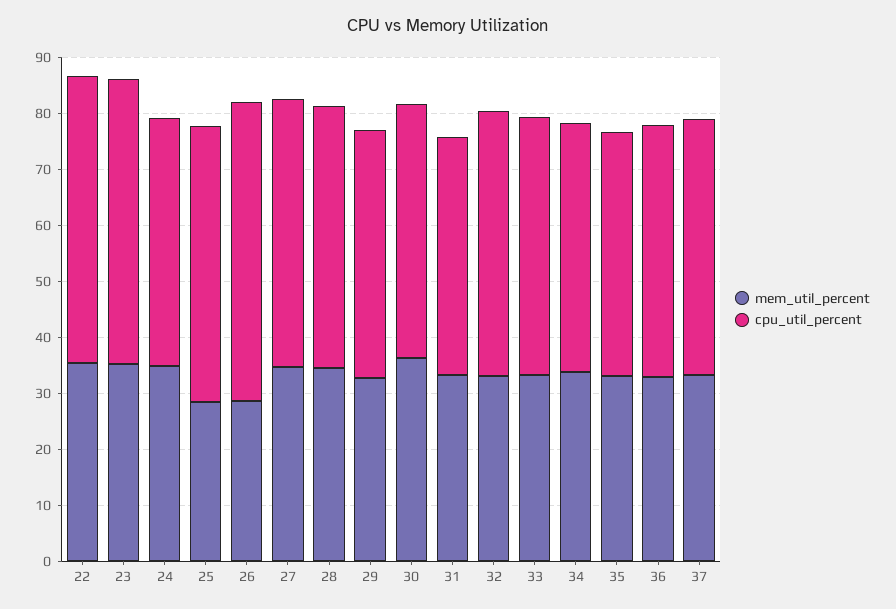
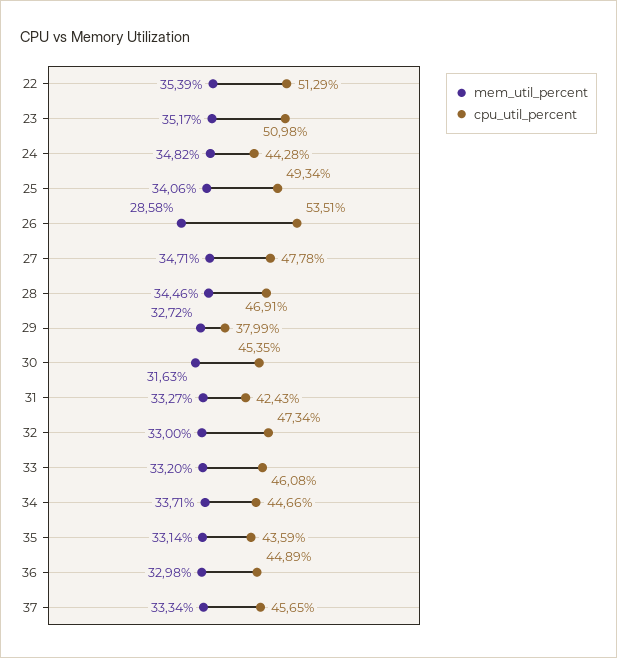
mem_util_percent, 25: 28 -> 34.06
cpu_util_percent, 29: 44 -> 37.99
mem_util_percent, 30: 36 -> 31.63

